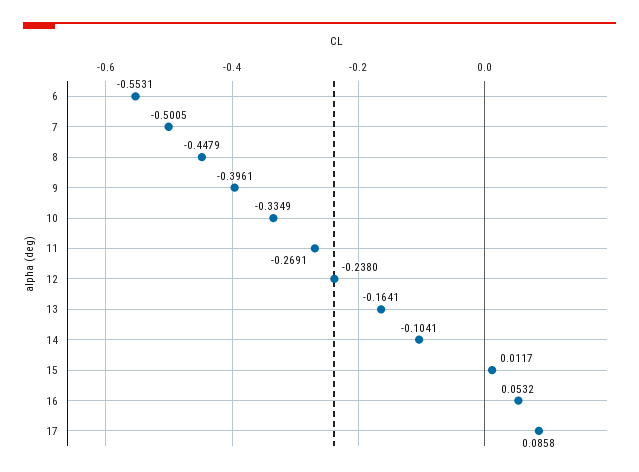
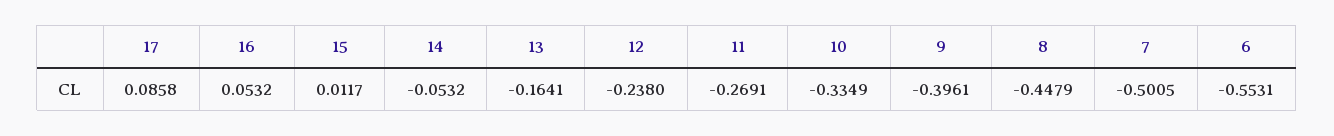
14: -0.1041 -> -0.0532

